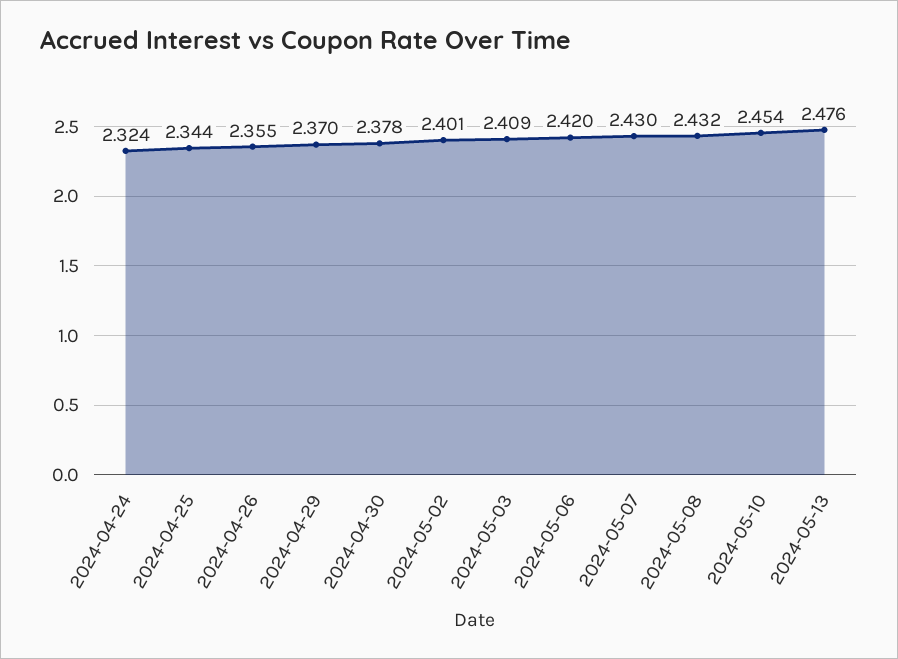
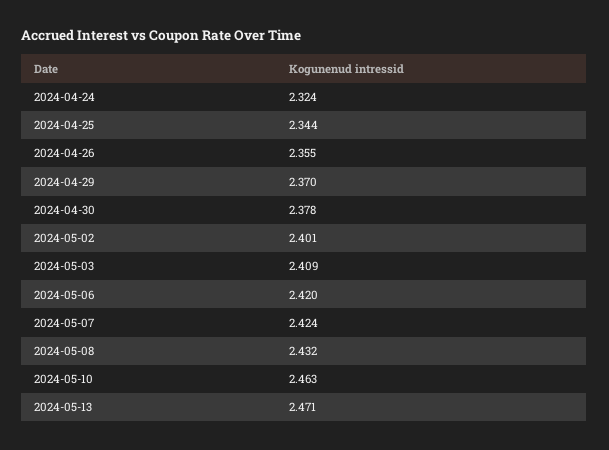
2024-05-07: 2.43 -> 2.424
2024-05-10: 2.454 -> 2.463
2024-05-13: 2.476 -> 2.471

